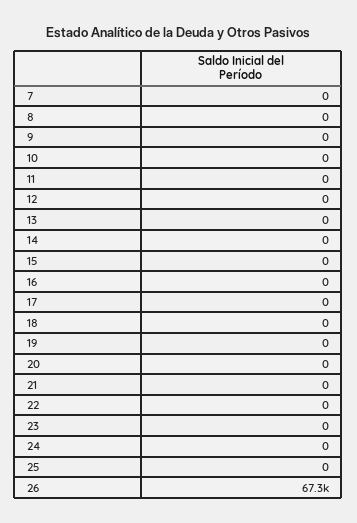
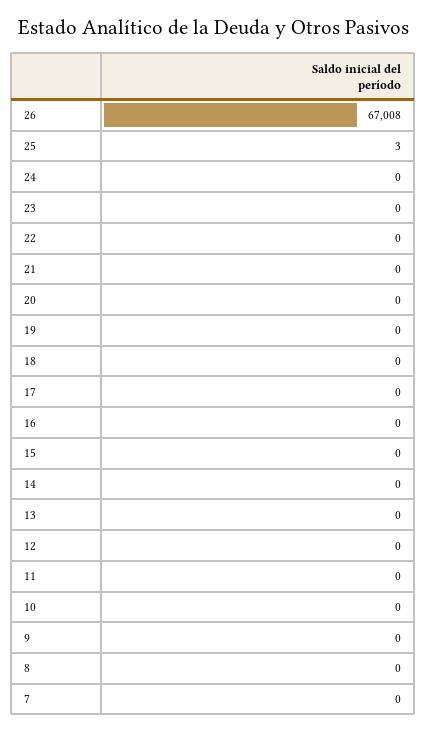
25: 0 -> 3
26: 67300 -> 67008

